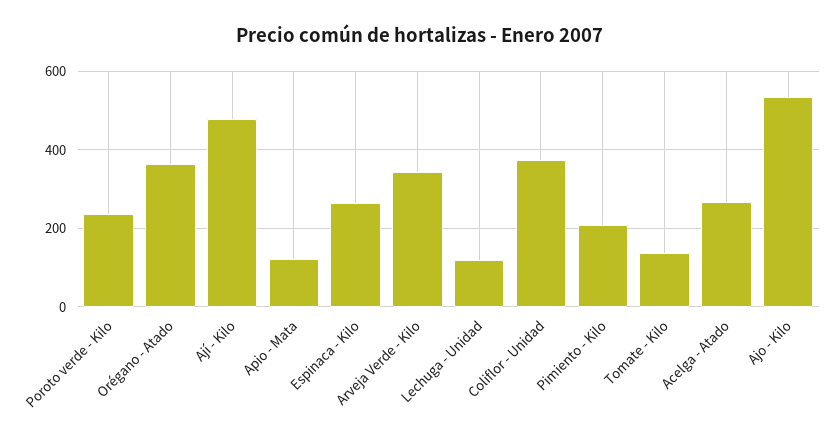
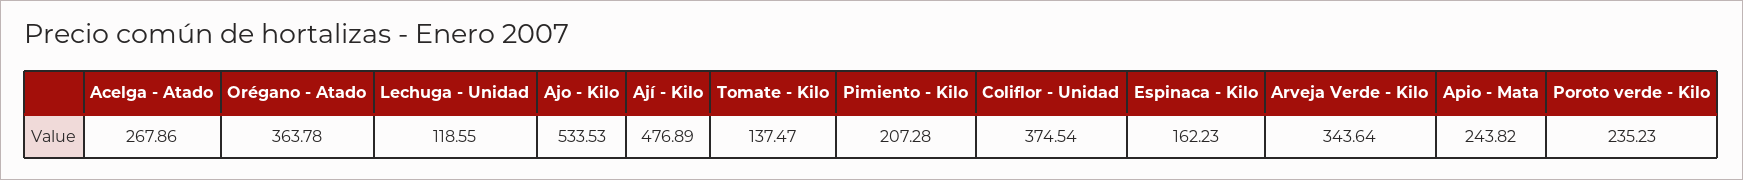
Apio - Mata: 120 -> 243.82
Espinaca - Kilo: 260 -> 162.23

